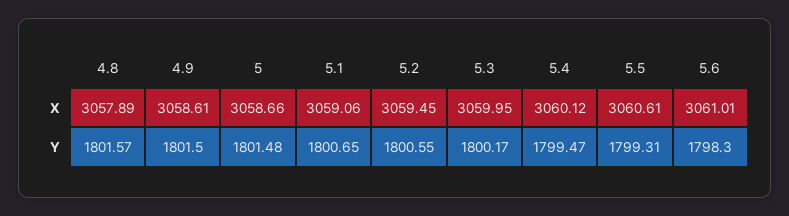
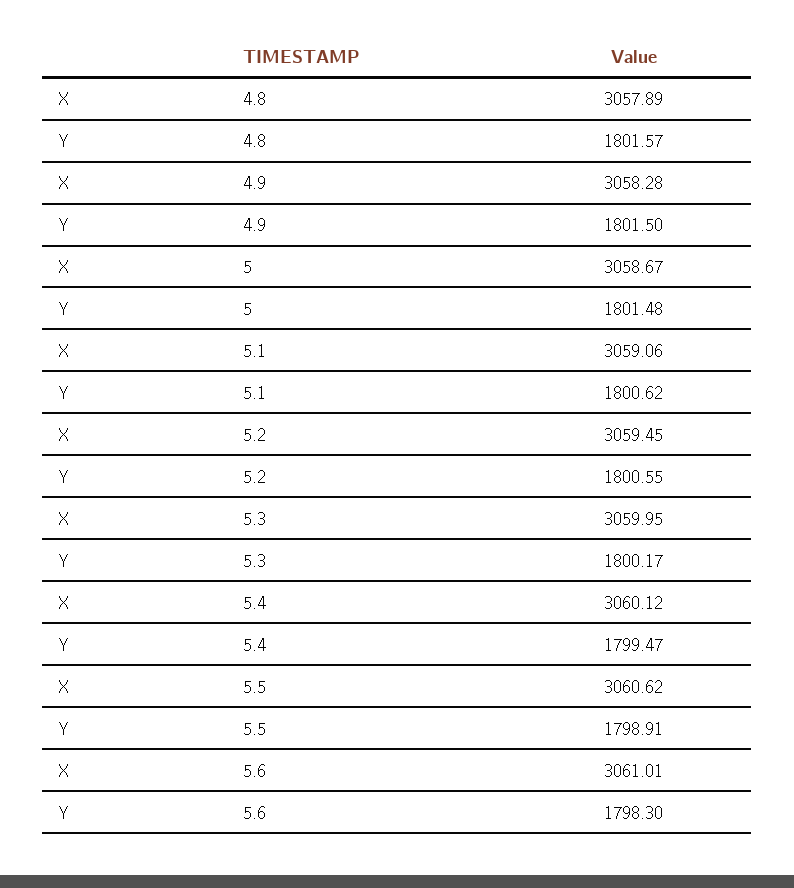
4.9, X: 3058.61 -> 3058.28
5, X: 3058.66 -> 3058.67
5.5, X: 3060.61 -> 3060.62
5.1, Y: 1800.65 -> 1800.62
5.5, Y: 1799.31 -> 1798.91

